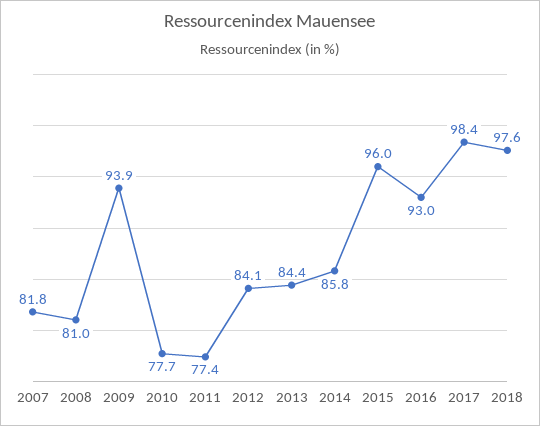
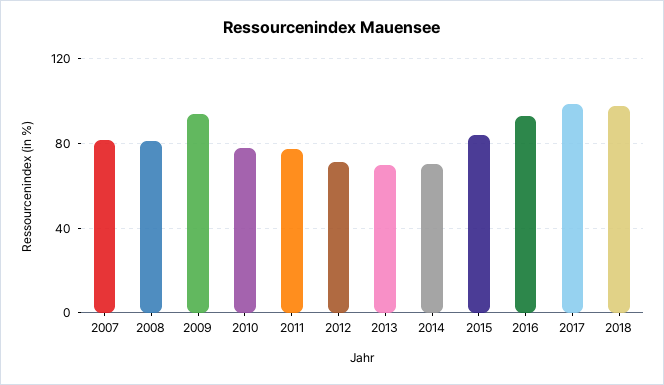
2012: 84.1 -> 70
2013: 84.4 -> 70
2014: 85.8 -> 70
2015: 96 -> 85

